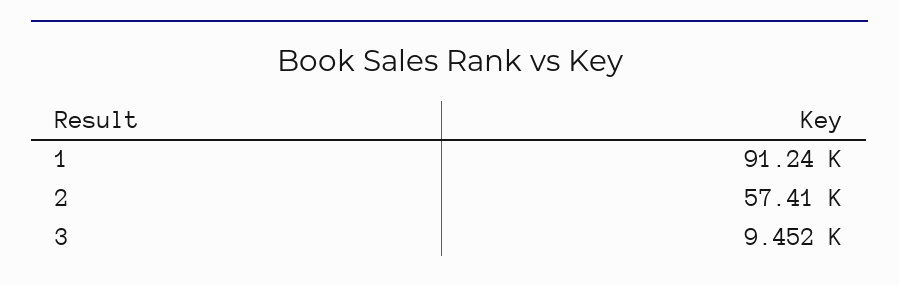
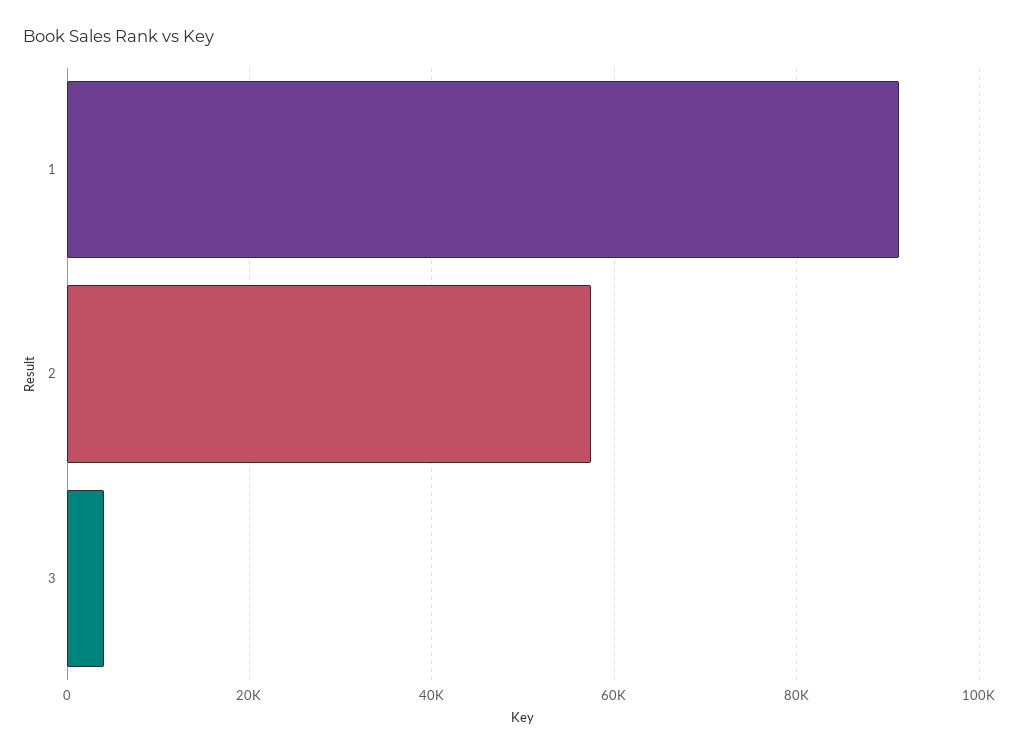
3: 9452 -> 4000

